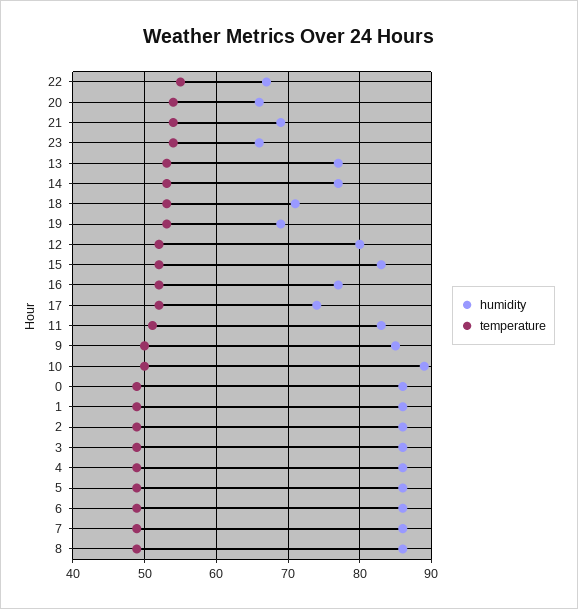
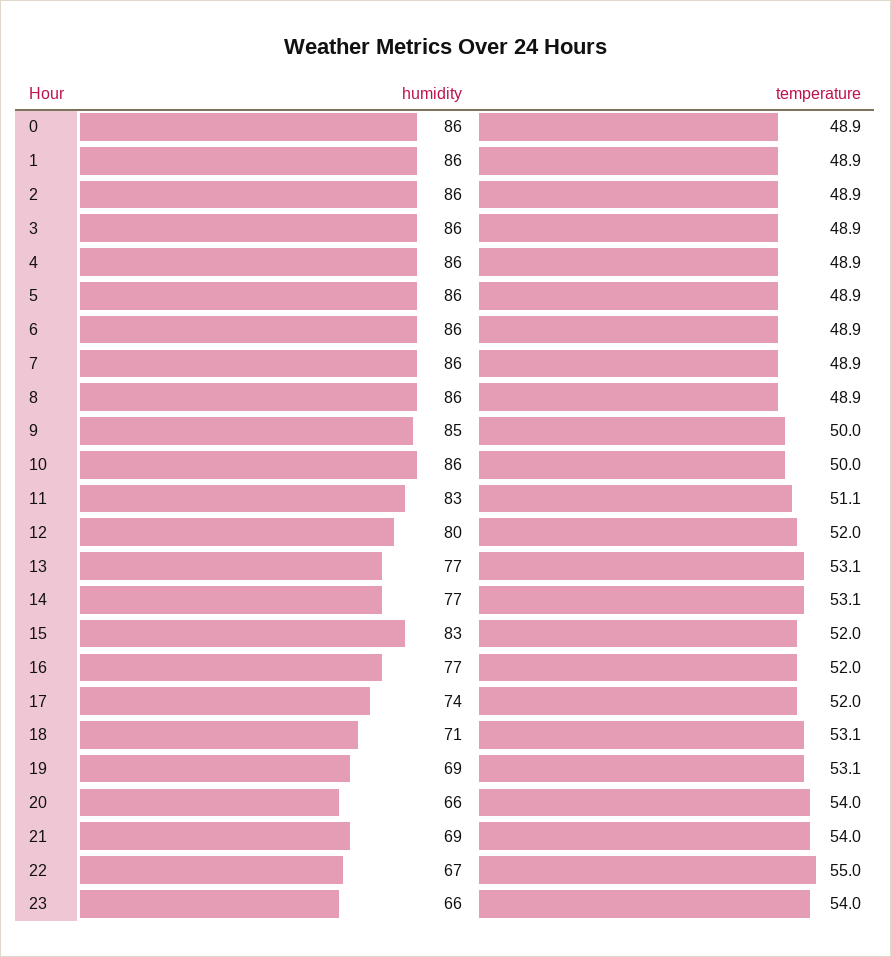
humidity, 10: 89 -> 86

